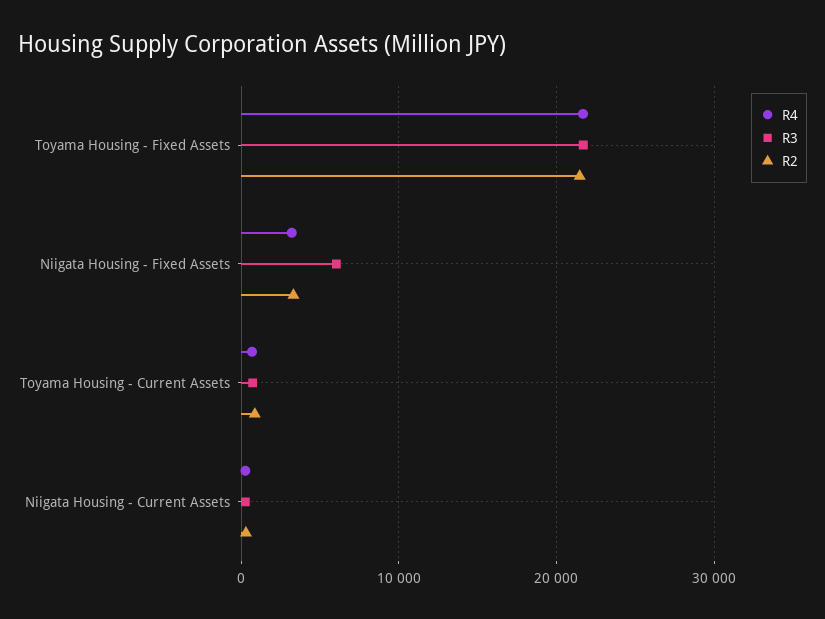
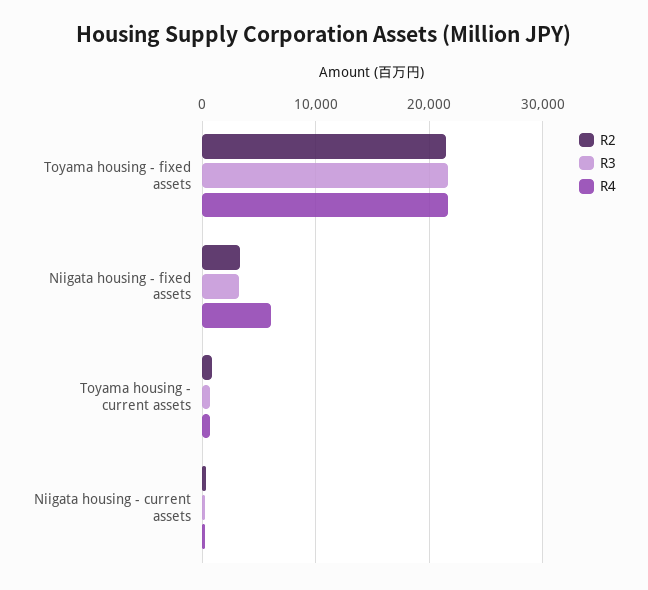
R4, Niigata Housing - Fixed Assets: 3000 -> 6000
R3, Niigata Housing - Fixed Assets: 6000 -> 3000

